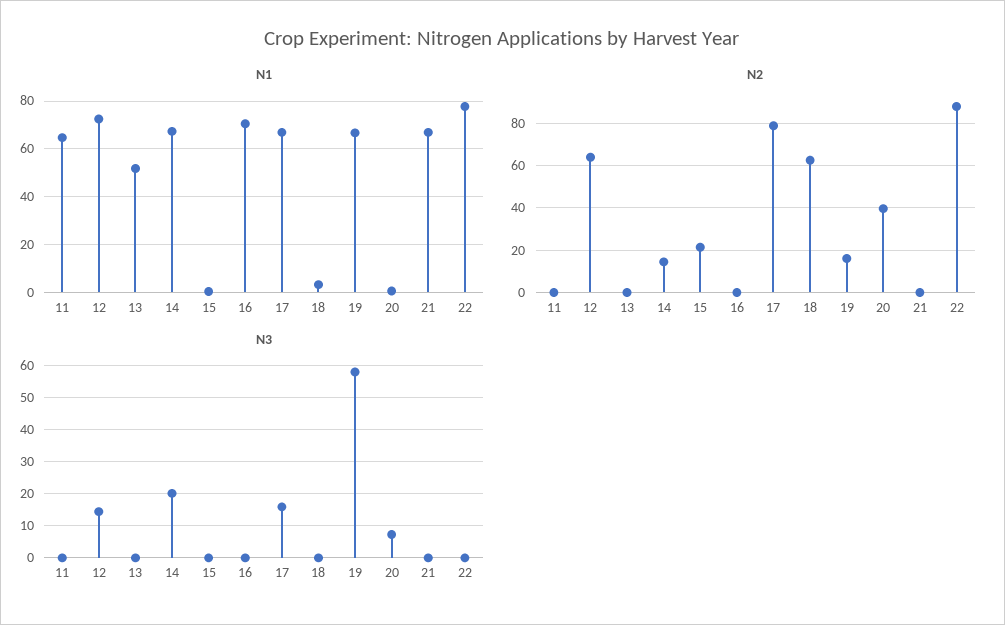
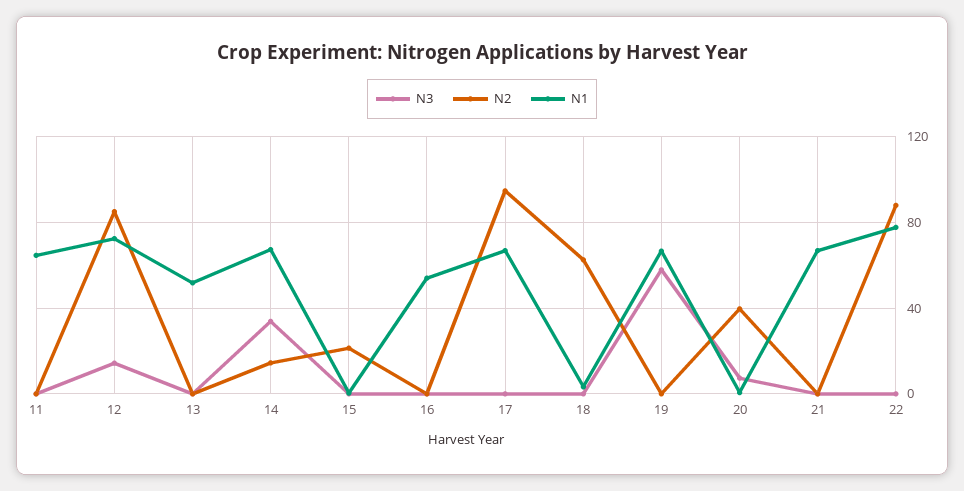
N1, 16: 70 -> 55
N2, 12: 65 -> 85
N2, 17: 80 -> 95
N2, 19: 15 -> 0
N3, 14: 20 -> 35
N3, 17: 16 -> 0

